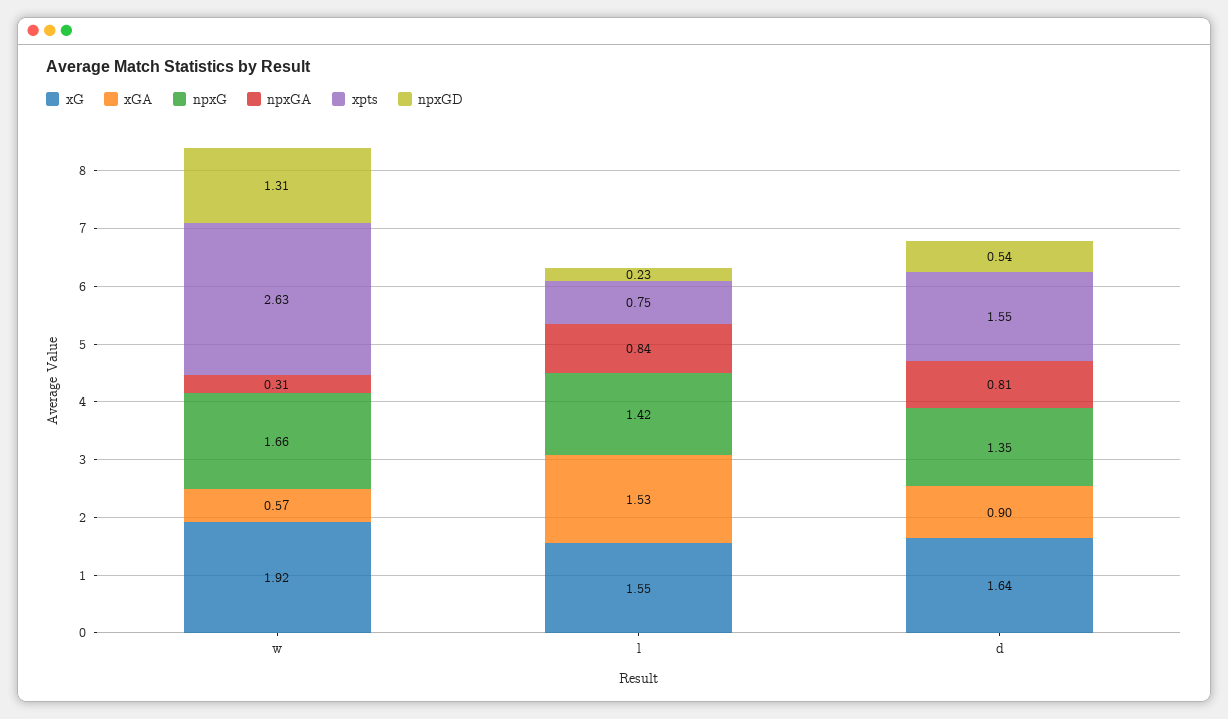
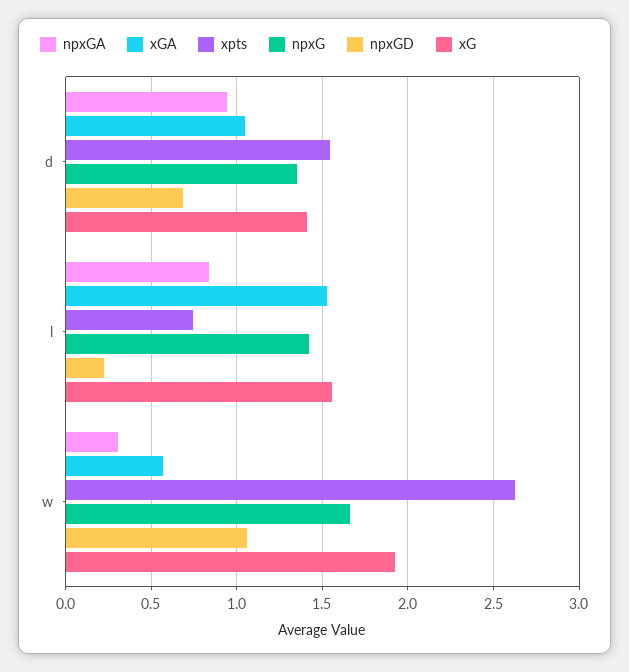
npxGD, w: 1.31 -> 1.05
xG, d: 1.64 -> 1.4
xGA, d: 0.9 -> 1.05
npxGA, d: 0.81 -> 0.95
npxGD, d: 0.54 -> 0.7

